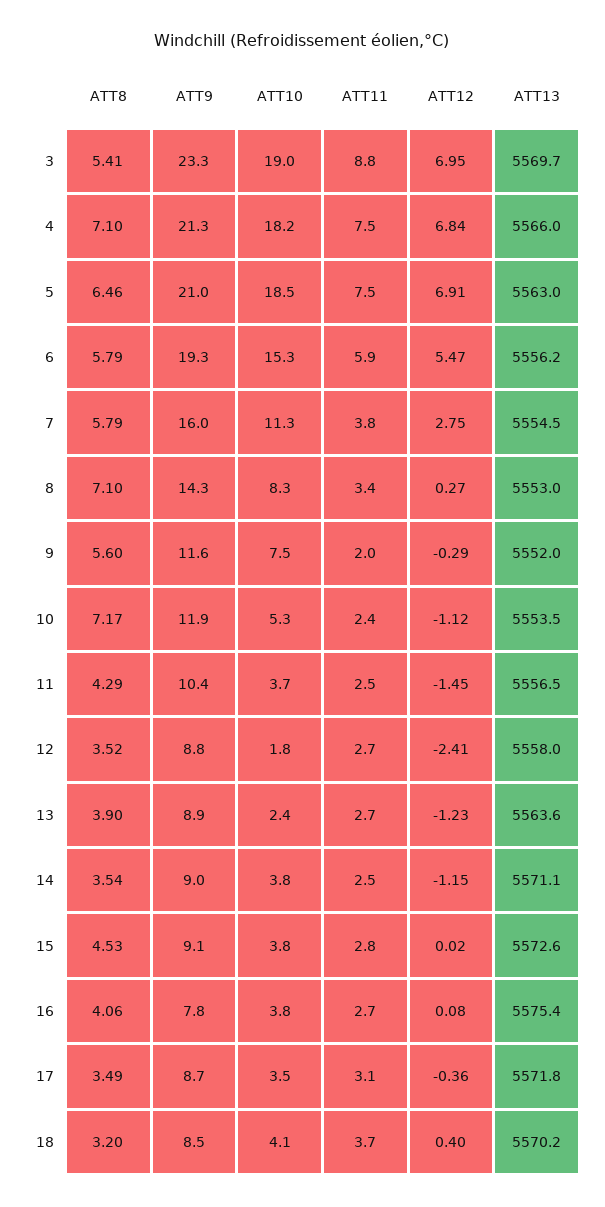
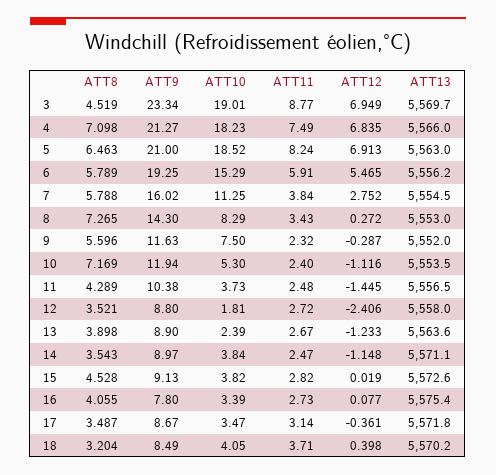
ATT8, 3: 5.41 -> 4.519
ATT11, 5: 7.5 -> 8.24
ATT8, 8: 7.1 -> 7.265
ATT11, 9: 2 -> 2.32
ATT10, 16: 3.8 -> 3.39

